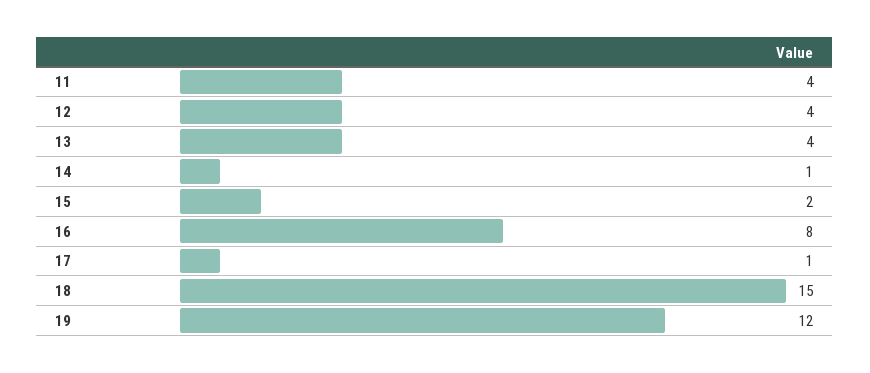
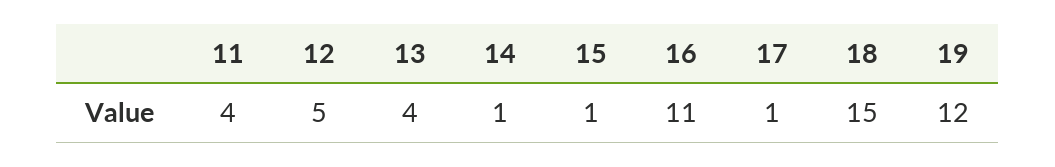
12: 4 -> 5
15: 2 -> 1
16: 8 -> 11

